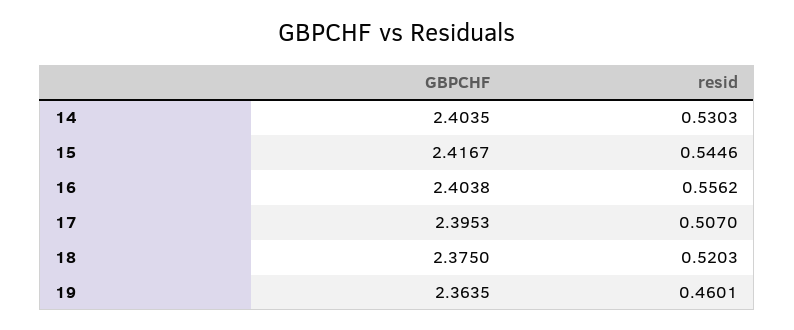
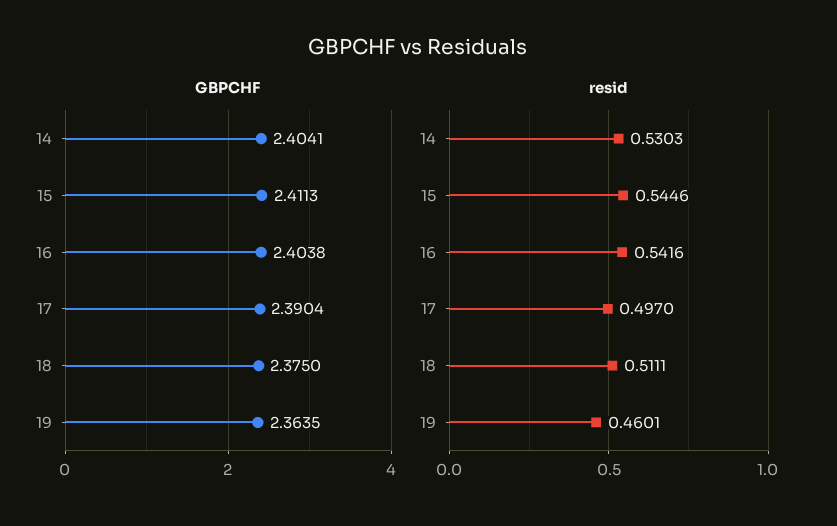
GBPCHF, 14: 2.4035 -> 2.4041
GBPCHF, 15: 2.4167 -> 2.4113
resid, 16: 0.5562 -> 0.5416
GBPCHF, 17: 2.3953 -> 2.3904
resid, 17: 0.507 -> 0.497
resid, 18: 0.5203 -> 0.5111

